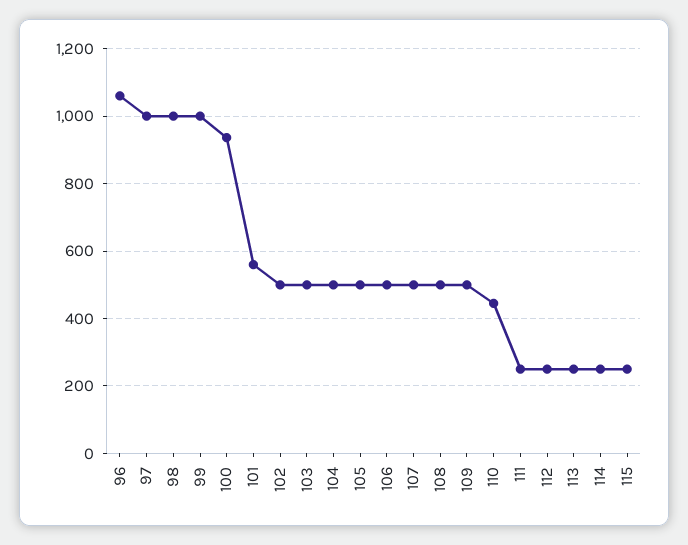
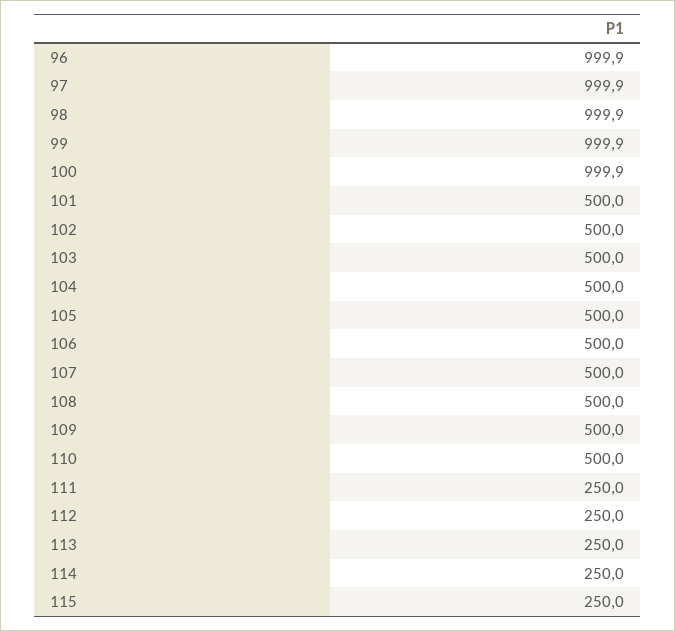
96: 1060 -> 999.9
100: 940 -> 999.9
101: 560 -> 500
110: 440 -> 500

